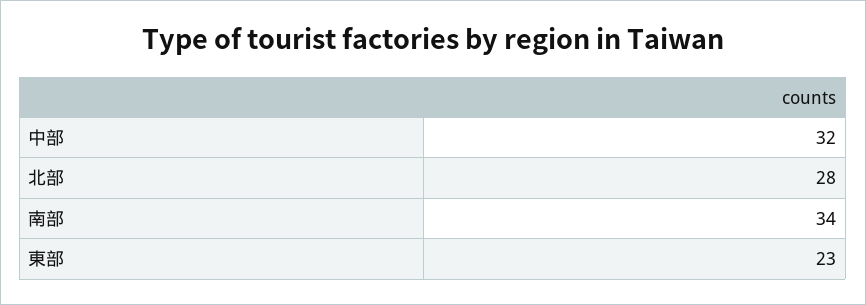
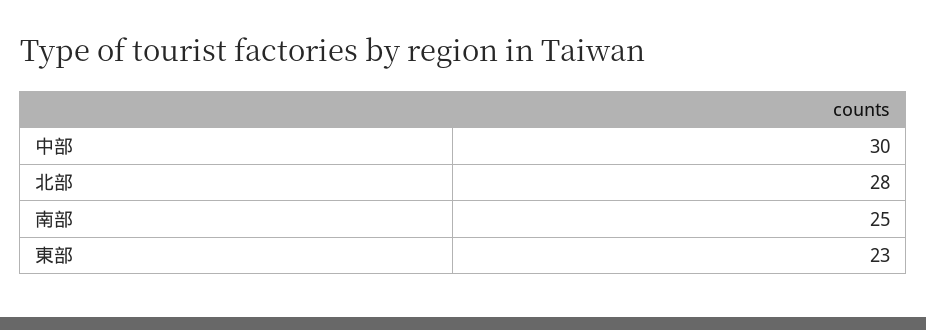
中部: 32 -> 30
南部: 34 -> 25

